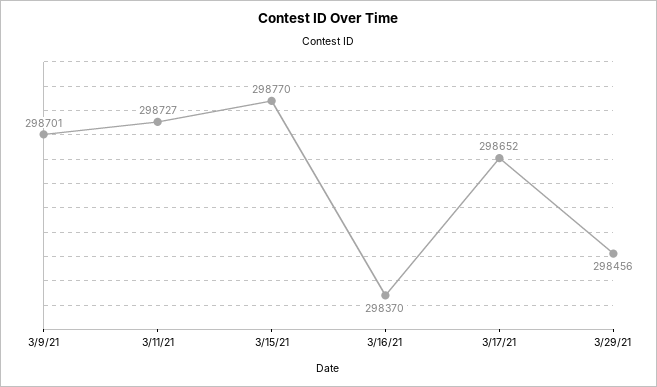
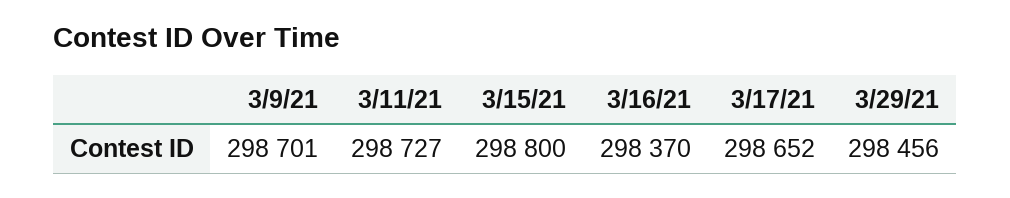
3/15/21: 298770 -> 298800

